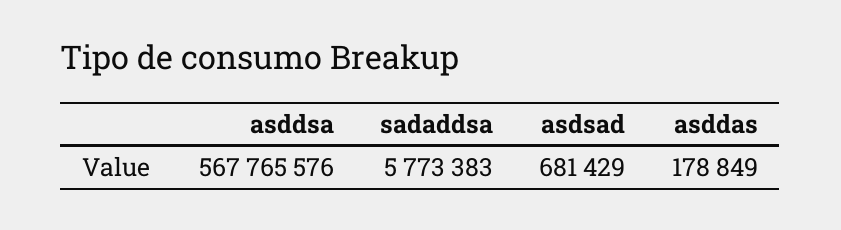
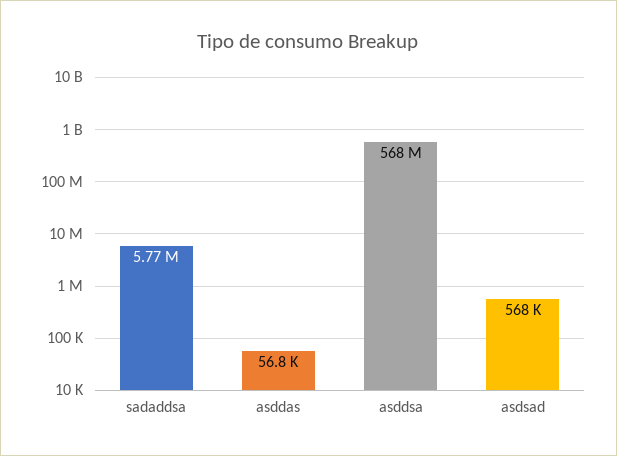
asdsad: 681429 -> 568000
asddas: 178849 -> 56800

